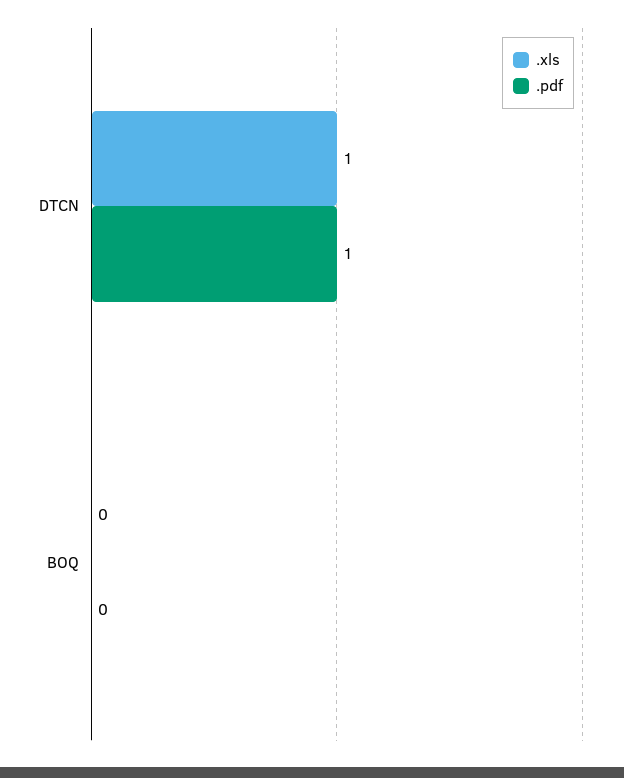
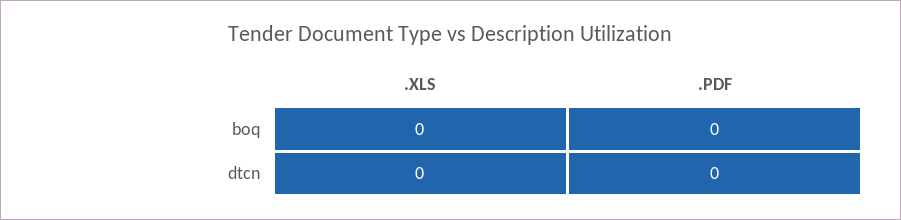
.xls, DTCN: 1 -> 0
.pdf, DTCN: 1 -> 0

